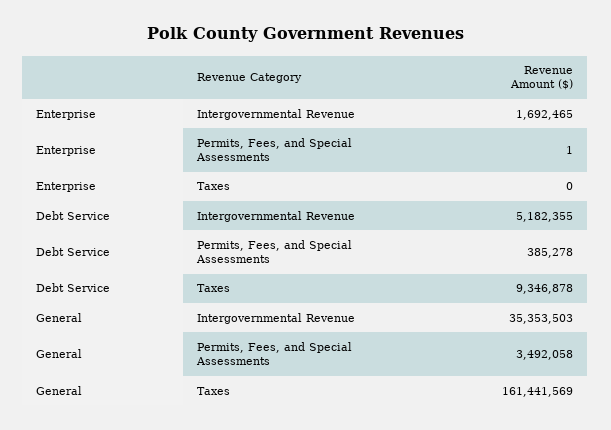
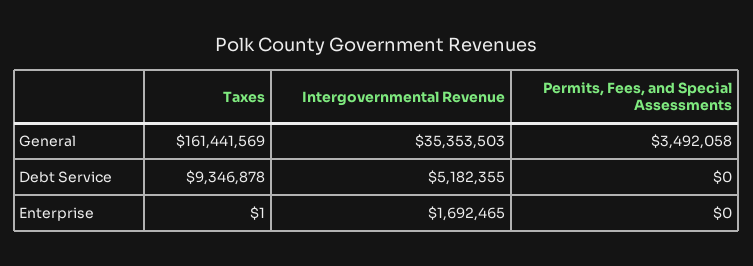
Enterprise, Permits, Fees, and Special Assessments: 1 -> 0
Enterprise, Taxes: 0 -> 1
Debt Service, Permits, Fees, and Special Assessments: 385278 -> 0

